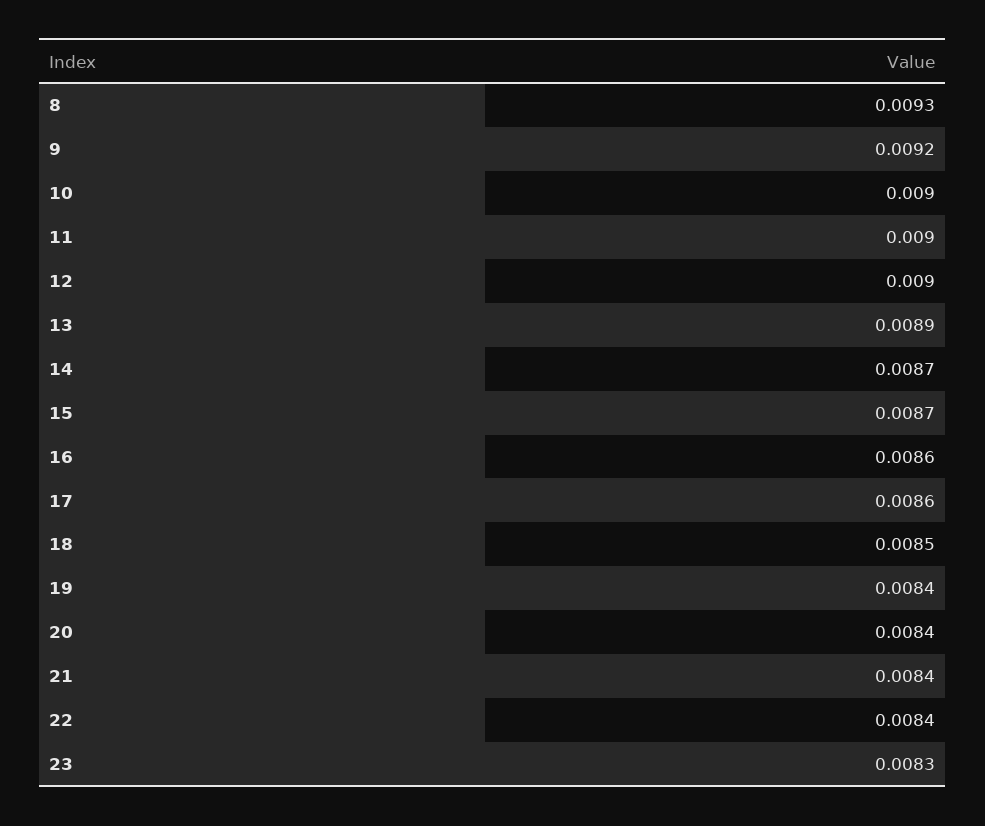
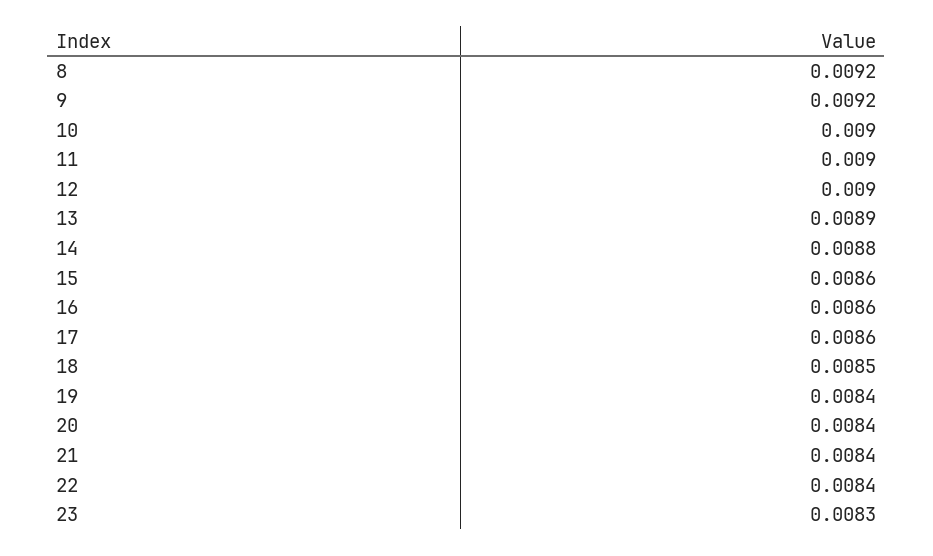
8: 0.0093 -> 0.0092
14: 0.0087 -> 0.0088
15: 0.0087 -> 0.0086

